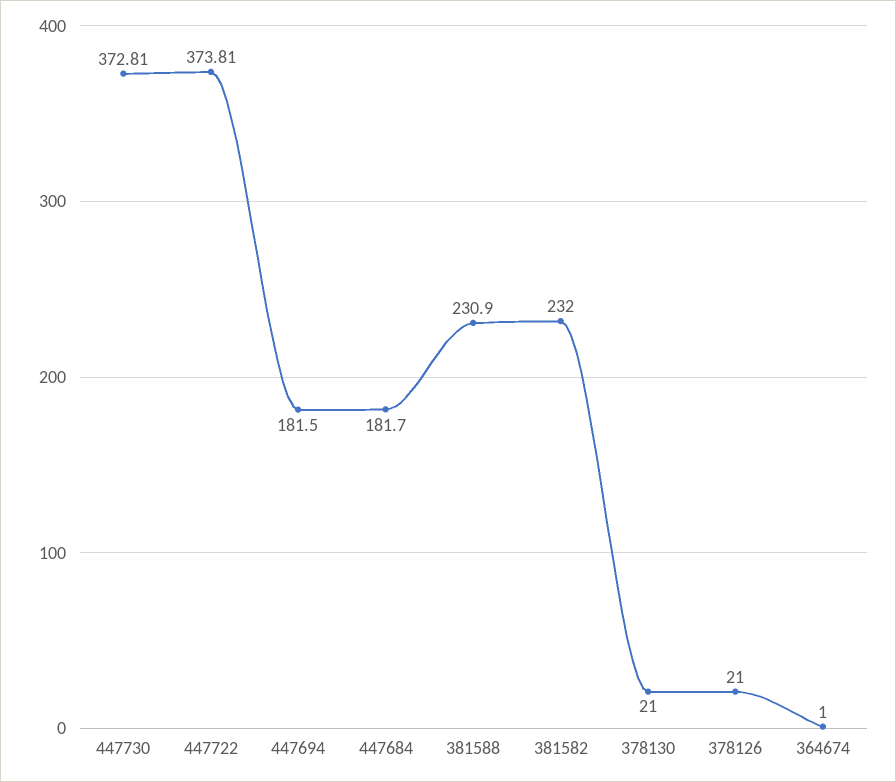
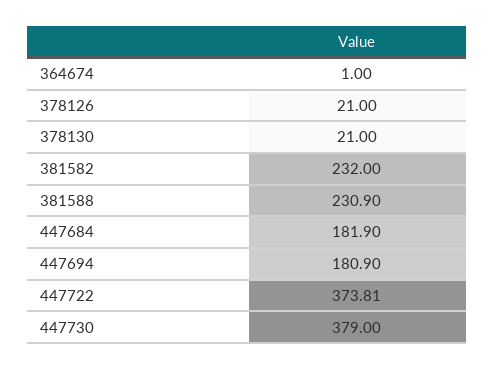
447730: 372.81 -> 379
447694: 181.5 -> 180.9
447684: 181.7 -> 181.9

